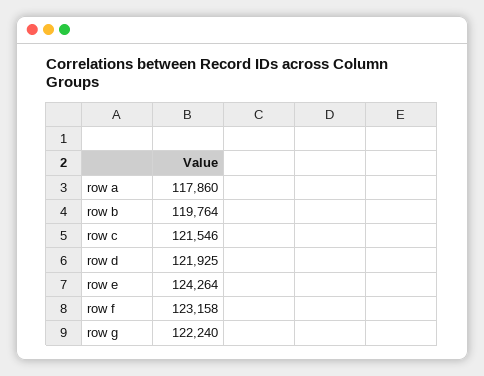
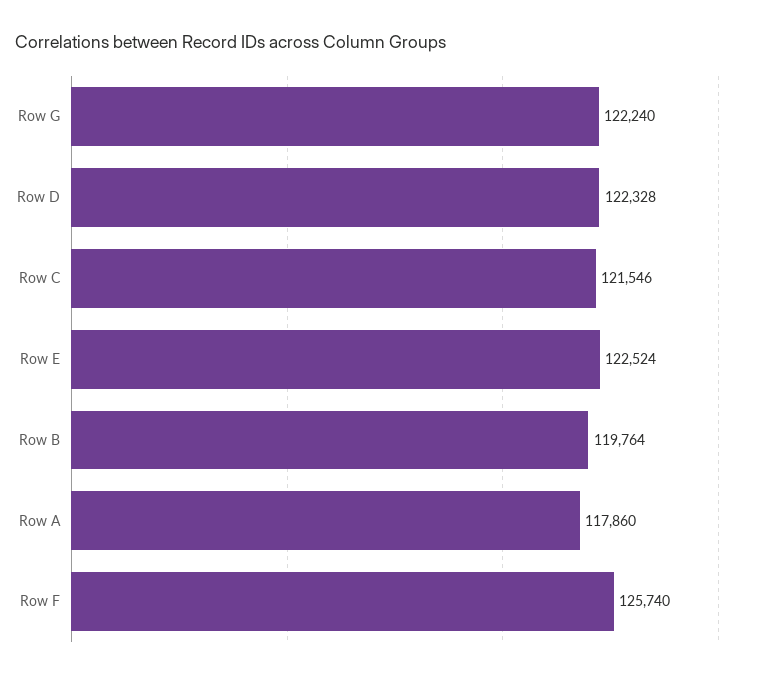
row d: 121925 -> 122328
row e: 124264 -> 122524
row f: 123158 -> 125740

